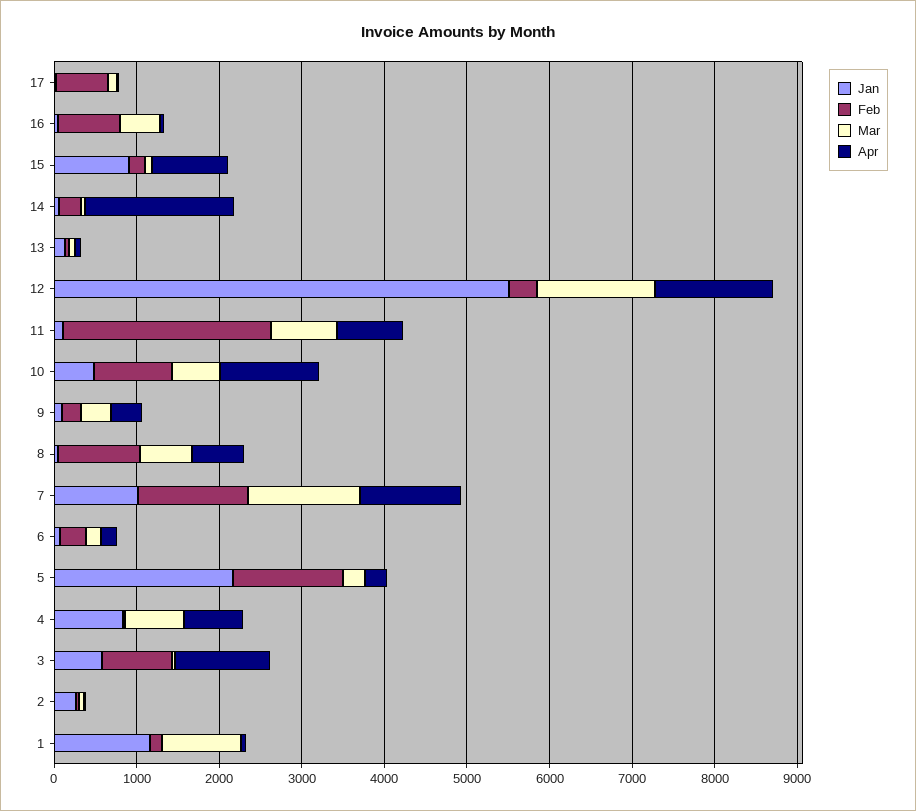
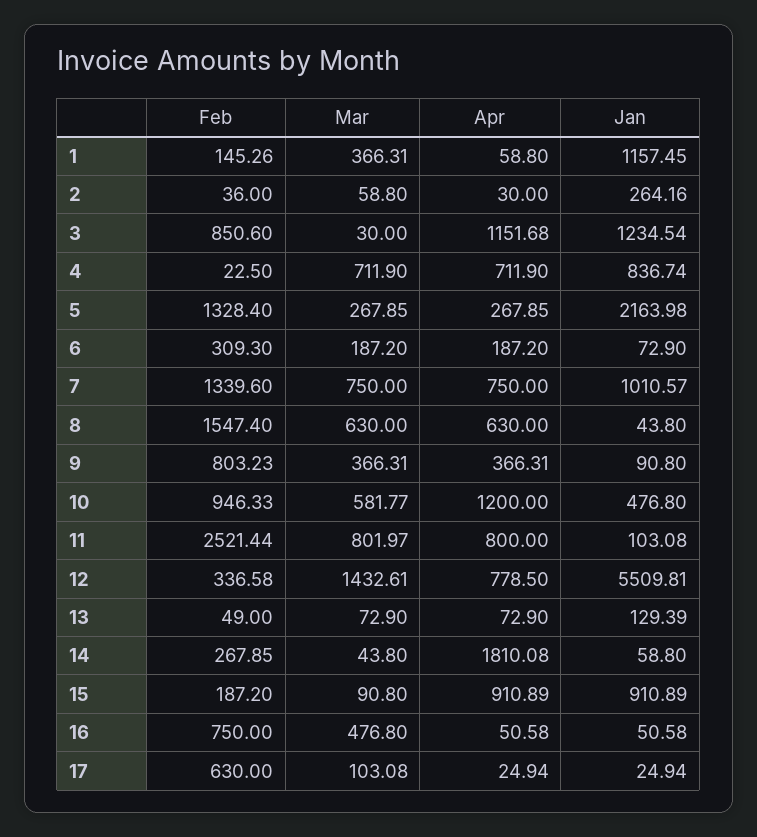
Apr, 12: 1400 -> 778.5
Feb, 9: 200 -> 803.23
Feb, 8: 1000 -> 1547.4
Mar, 7: 1400 -> 750
Apr, 7: 1200 -> 750
Jan, 3: 600 -> 1234.54
Mar, 1: 1000 -> 366.31

